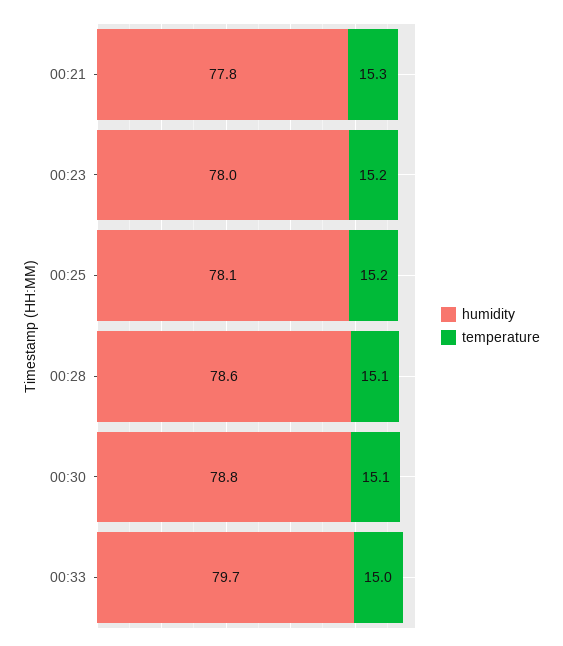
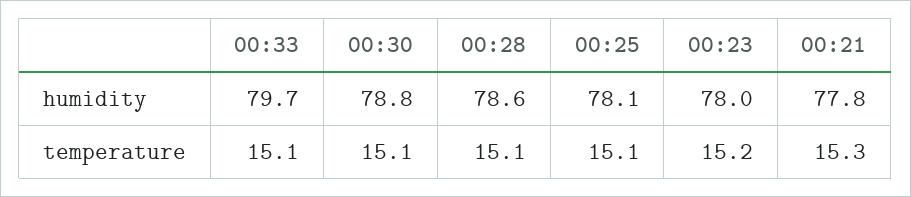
temperature, 00:25: 15.2 -> 15.1
temperature, 00:33: 15 -> 15.1

